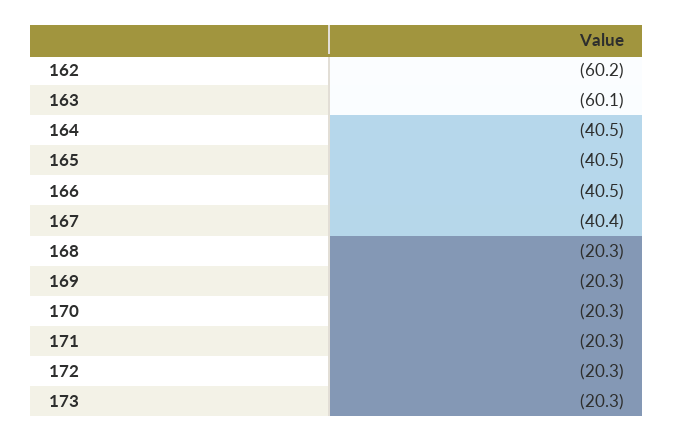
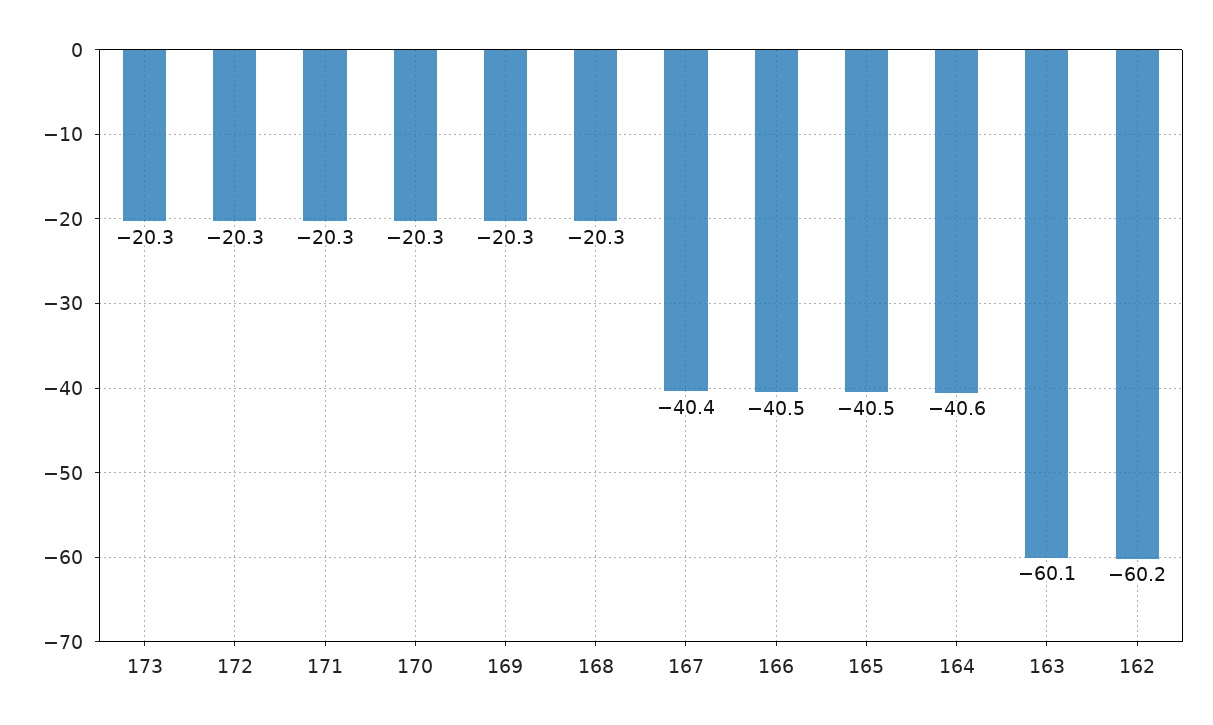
164: -40.5 -> -40.6

